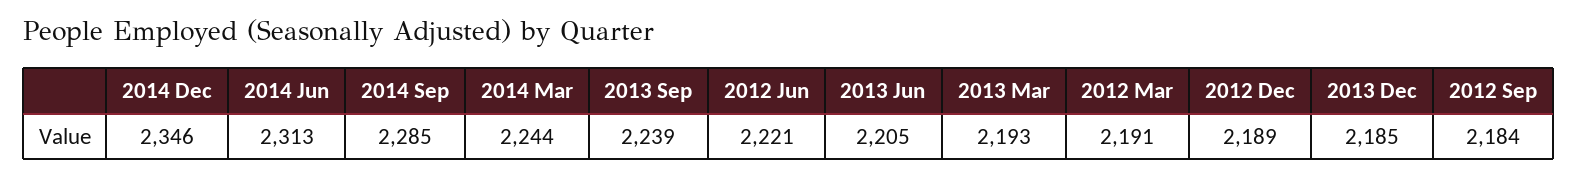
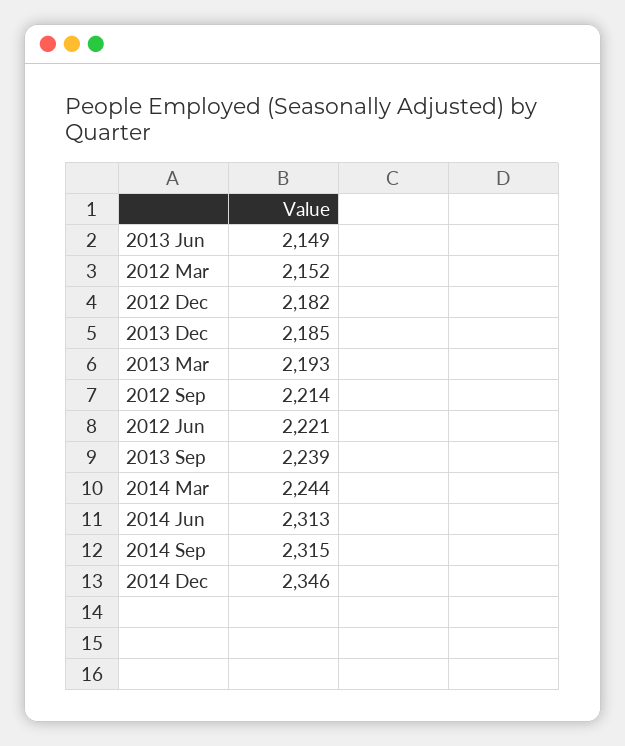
2014 Sep: 2285 -> 2315
2013 Jun: 2205 -> 2149
2012 Mar: 2191 -> 2152
2012 Dec: 2189 -> 2182
2012 Sep: 2184 -> 2214

